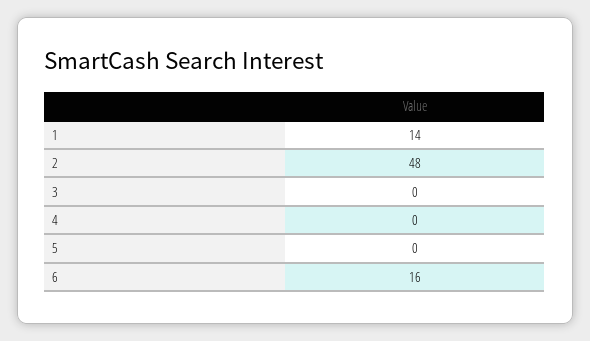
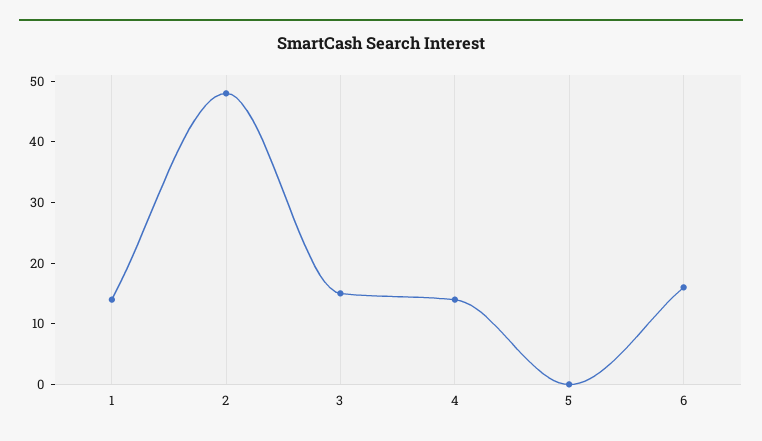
3: 0 -> 15
4: 0 -> 15

